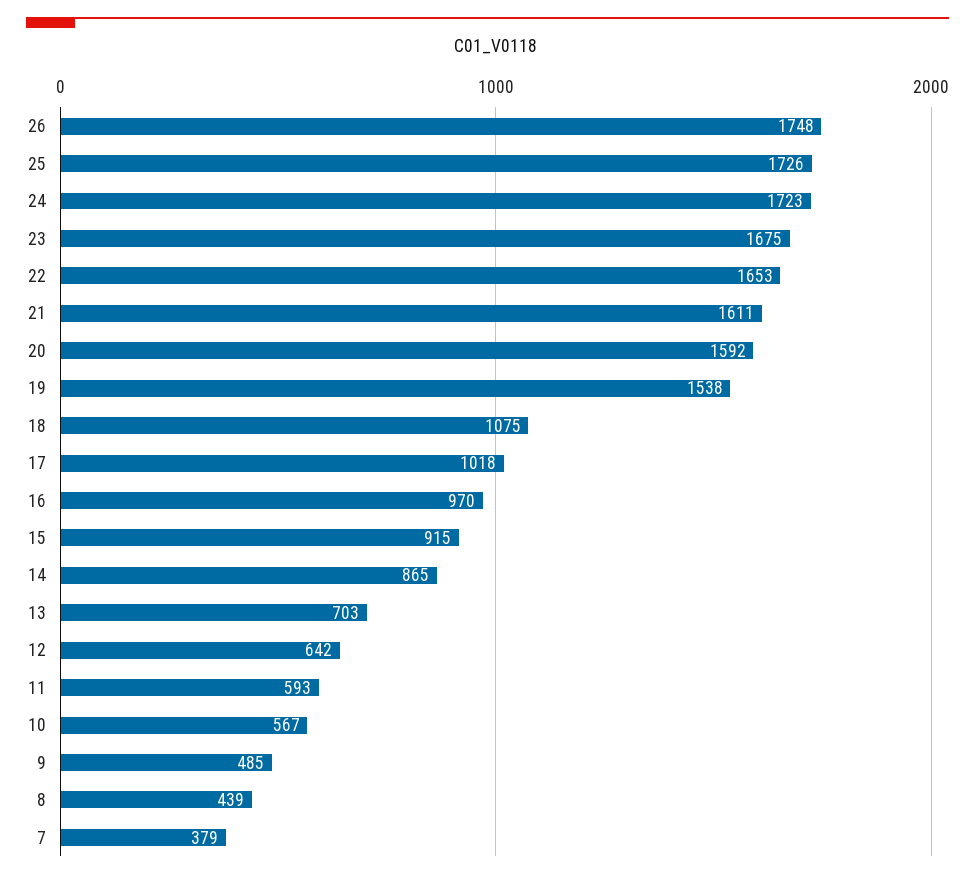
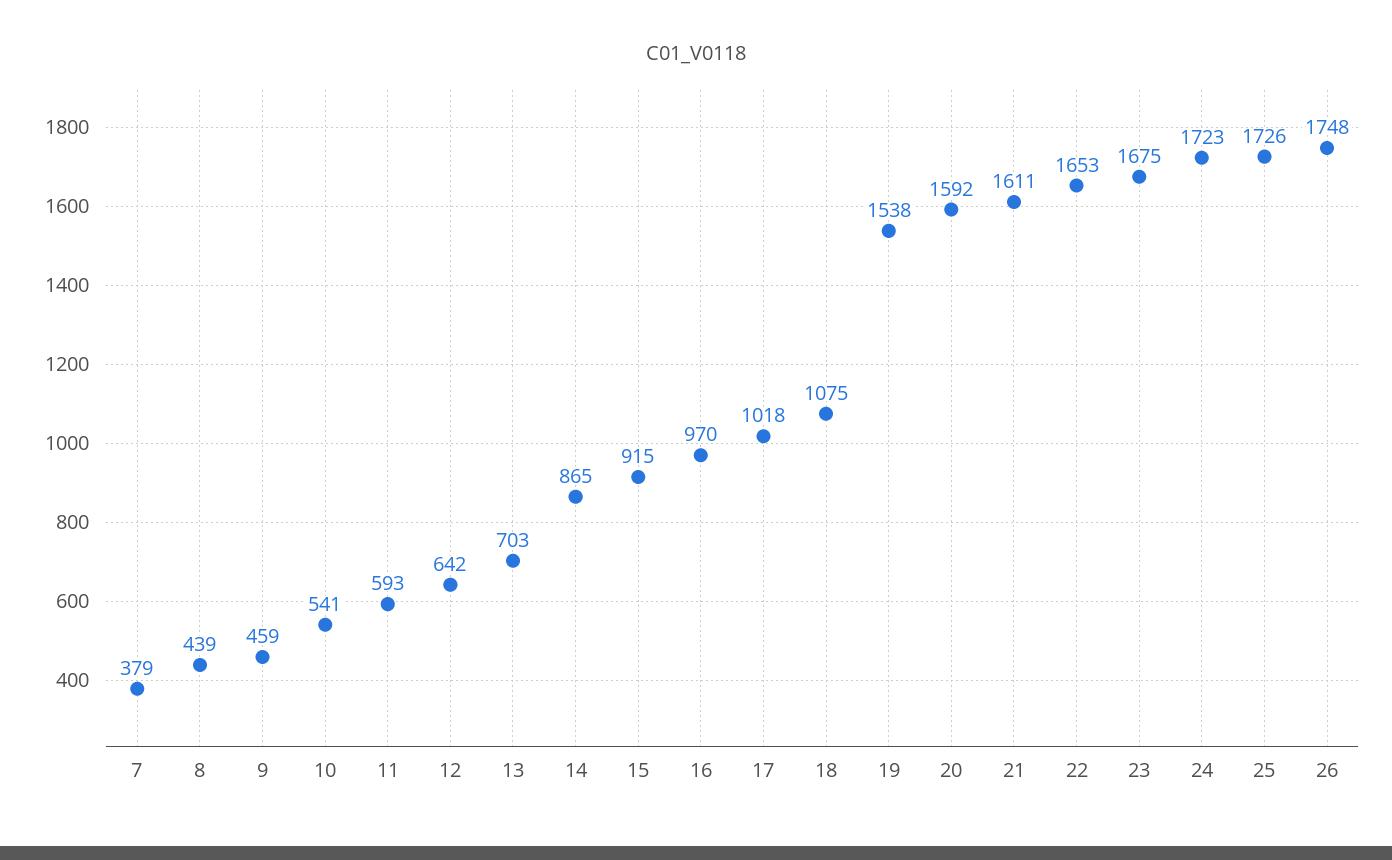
10: 567 -> 541
9: 485 -> 459

